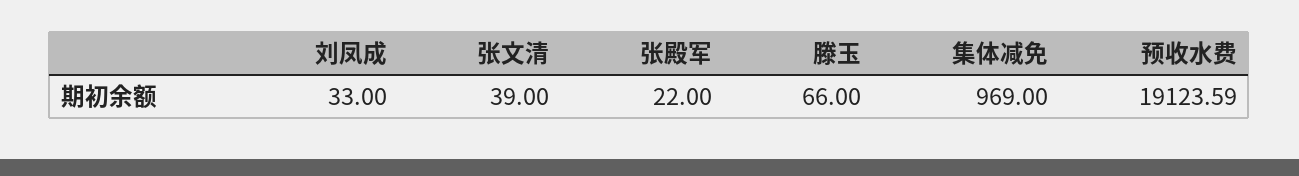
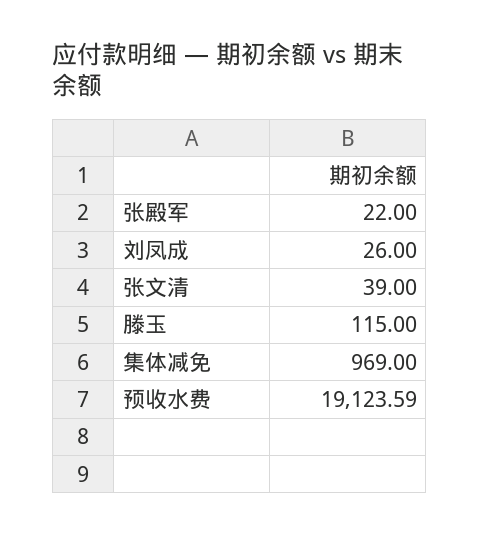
刘凤成: 33 -> 26
滕玉: 66 -> 115

